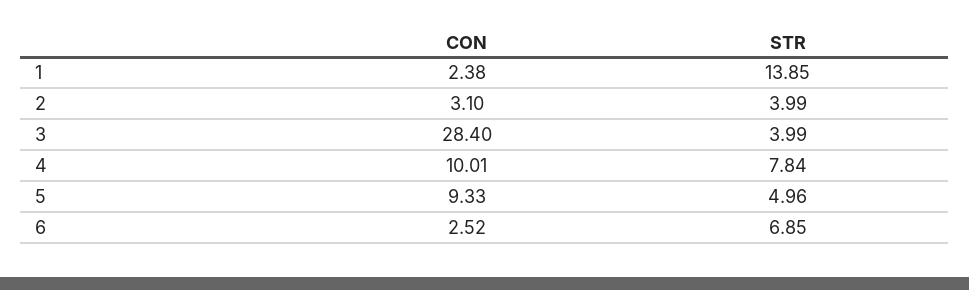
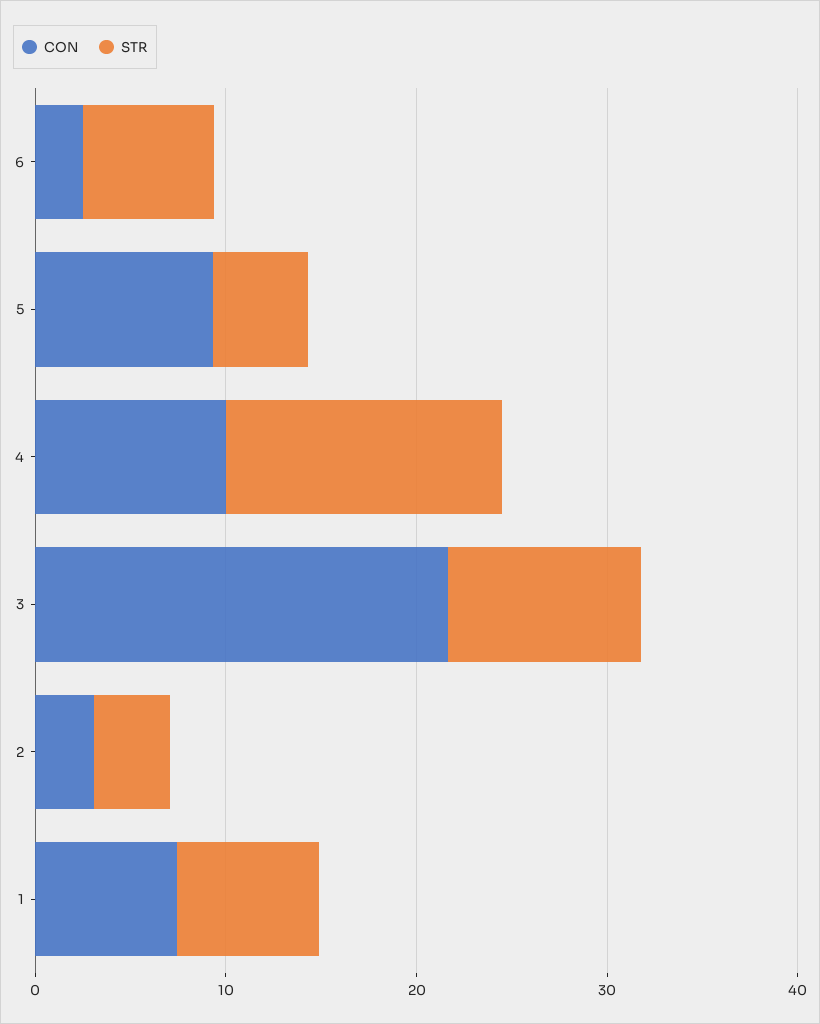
CON, 1: 2.38 -> 8
STR, 1: 13.85 -> 8
CON, 3: 28.4 -> 22
STR, 3: 3.99 -> 10
STR, 4: 7.84 -> 14

